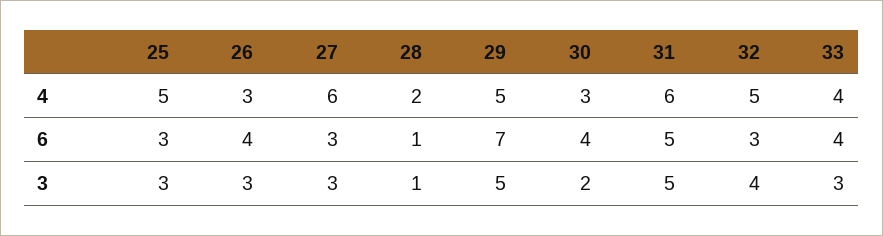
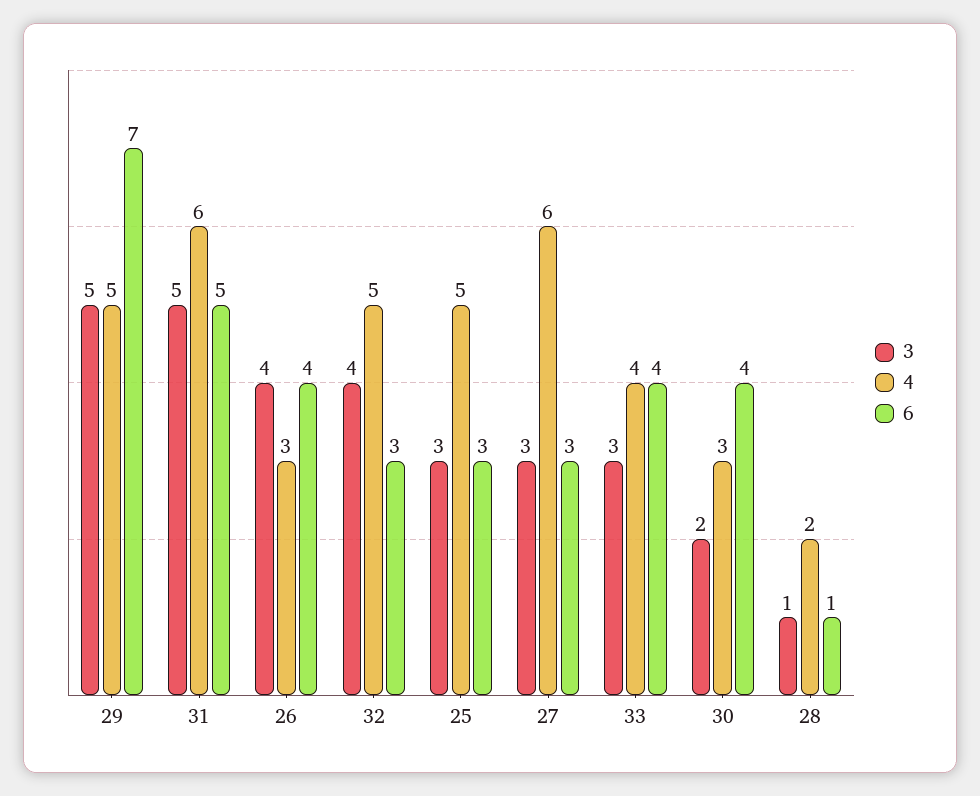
3, 26: 3 -> 4

